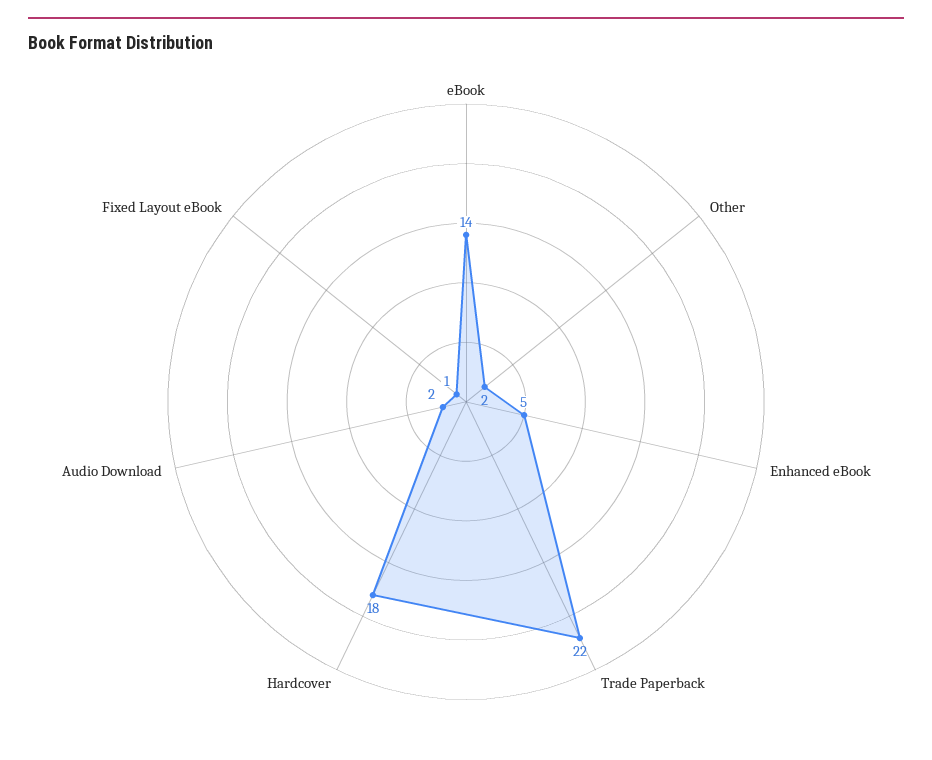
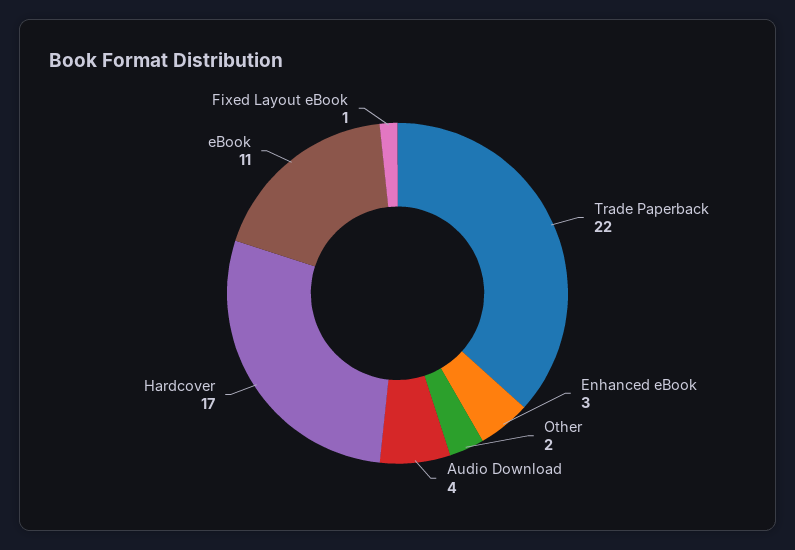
eBook: 14 -> 11
Enhanced eBook: 5 -> 3
Hardcover: 18 -> 17
Audio Download: 2 -> 4

